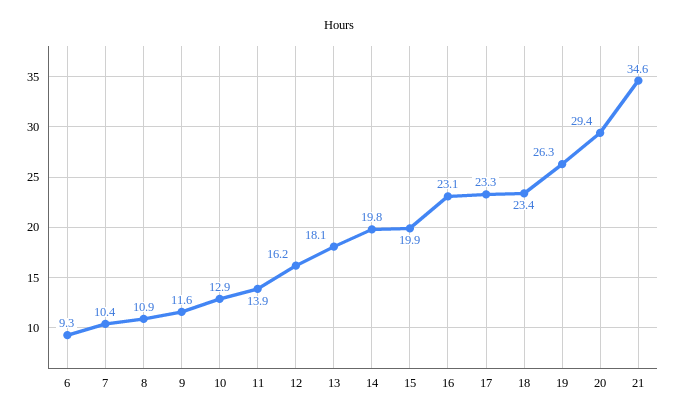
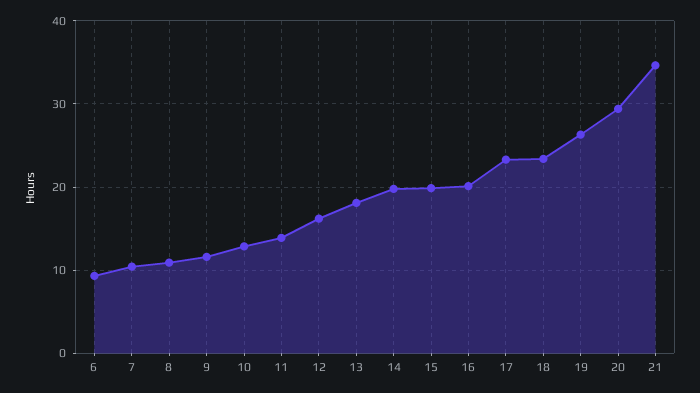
16: 23.1 -> 20

